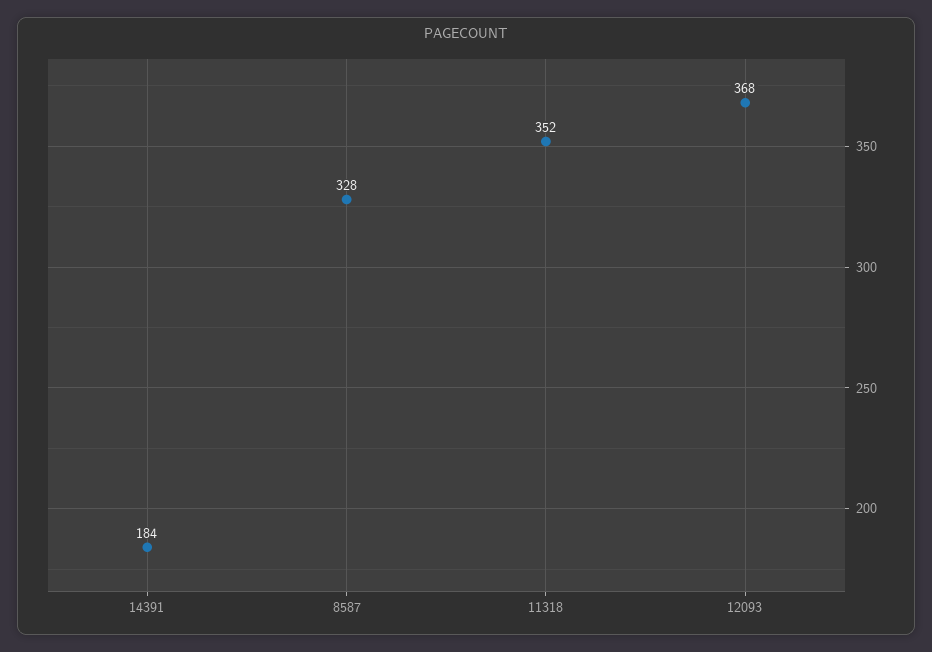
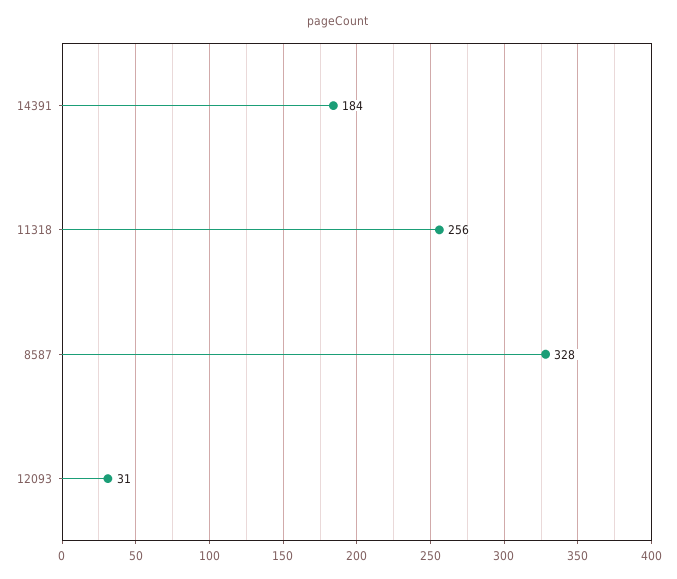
11318: 352 -> 256
12093: 368 -> 31

